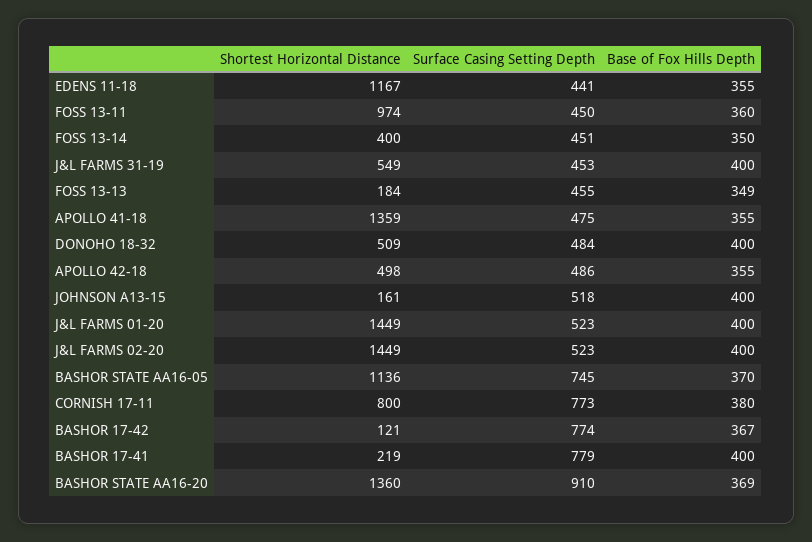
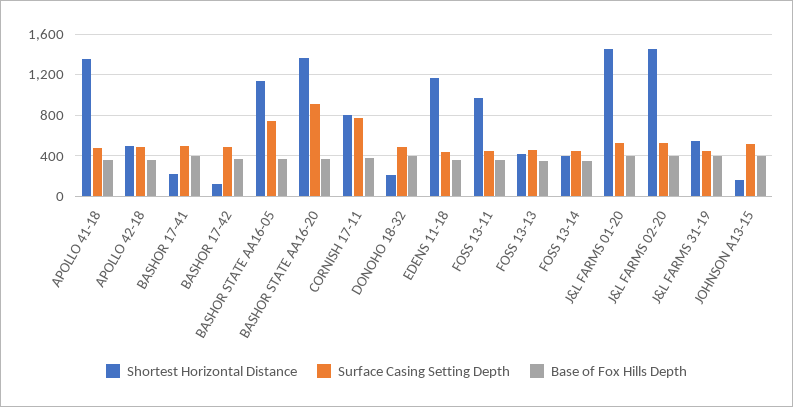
Shortest Horizontal Distance, FOSS 13-13: 184 -> 400
Shortest Horizontal Distance, DONOHO 18-32: 509 -> 200
Surface Casing Setting Depth, BASHOR 17-42: 774 -> 500
Surface Casing Setting Depth, BASHOR 17-41: 779 -> 500

